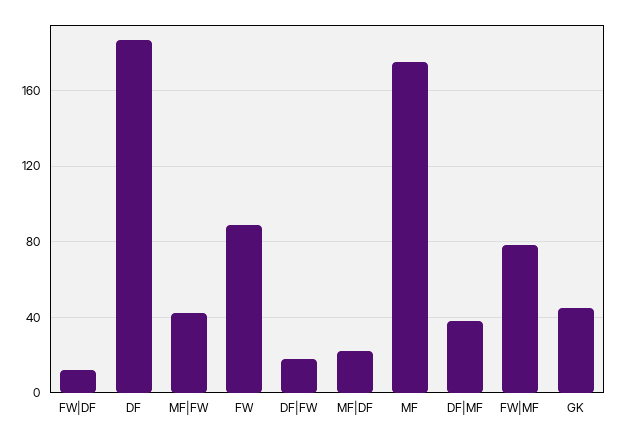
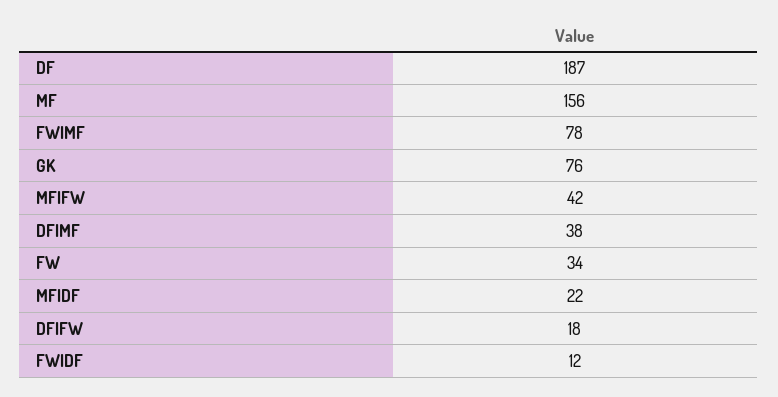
FW: 90 -> 34
MF: 175 -> 156
GK: 45 -> 76

